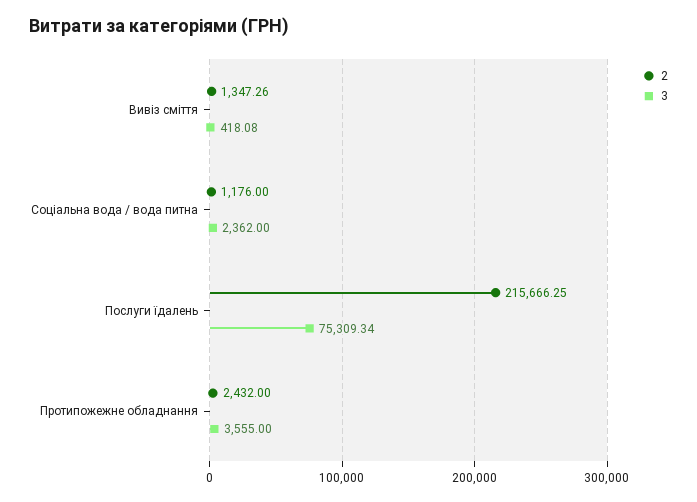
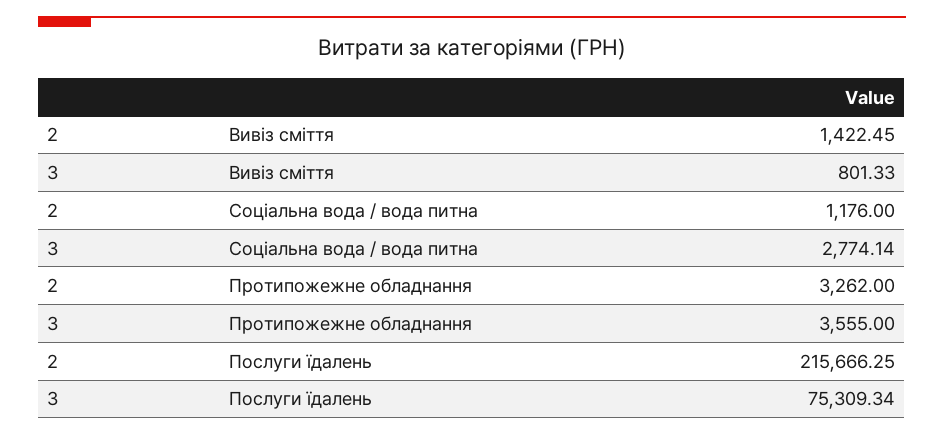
2, Вивіз сміття: 1347.26 -> 1422.45
3, Вивіз сміття: 418.08 -> 801.33
3, Соціальна вода / вода питна: 2362 -> 2774.14
2, Протипожежне обладнання: 2432 -> 3262

